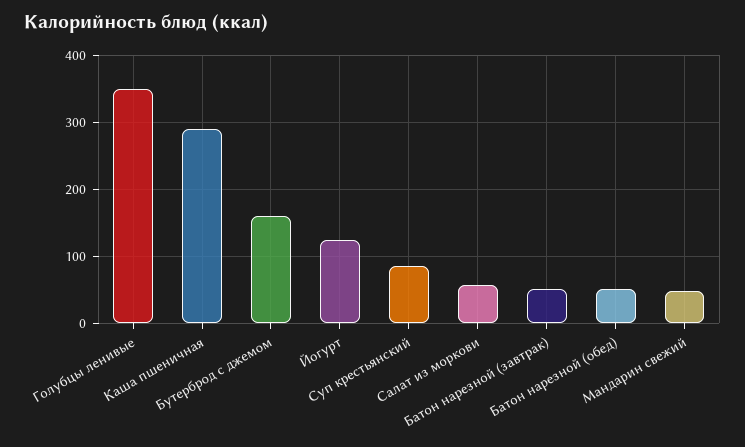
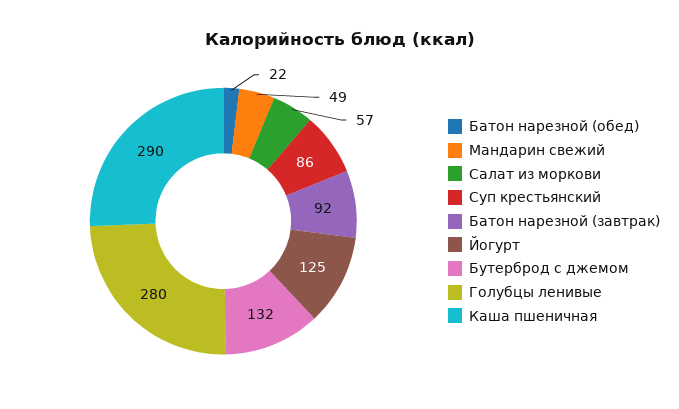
Голубцы ленивые: 350 -> 280
Бутерброд с джемом: 160 -> 132
Батон нарезной (завтрак): 50 -> 92
Батон нарезной (обед): 50 -> 22

